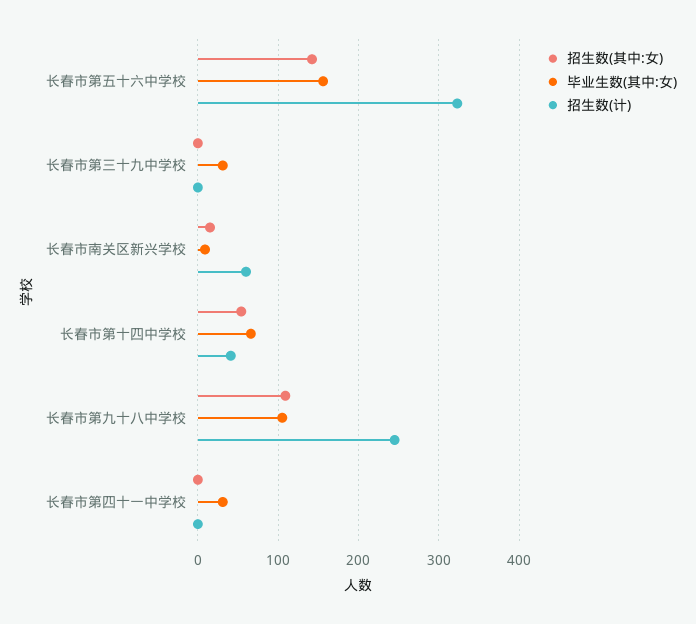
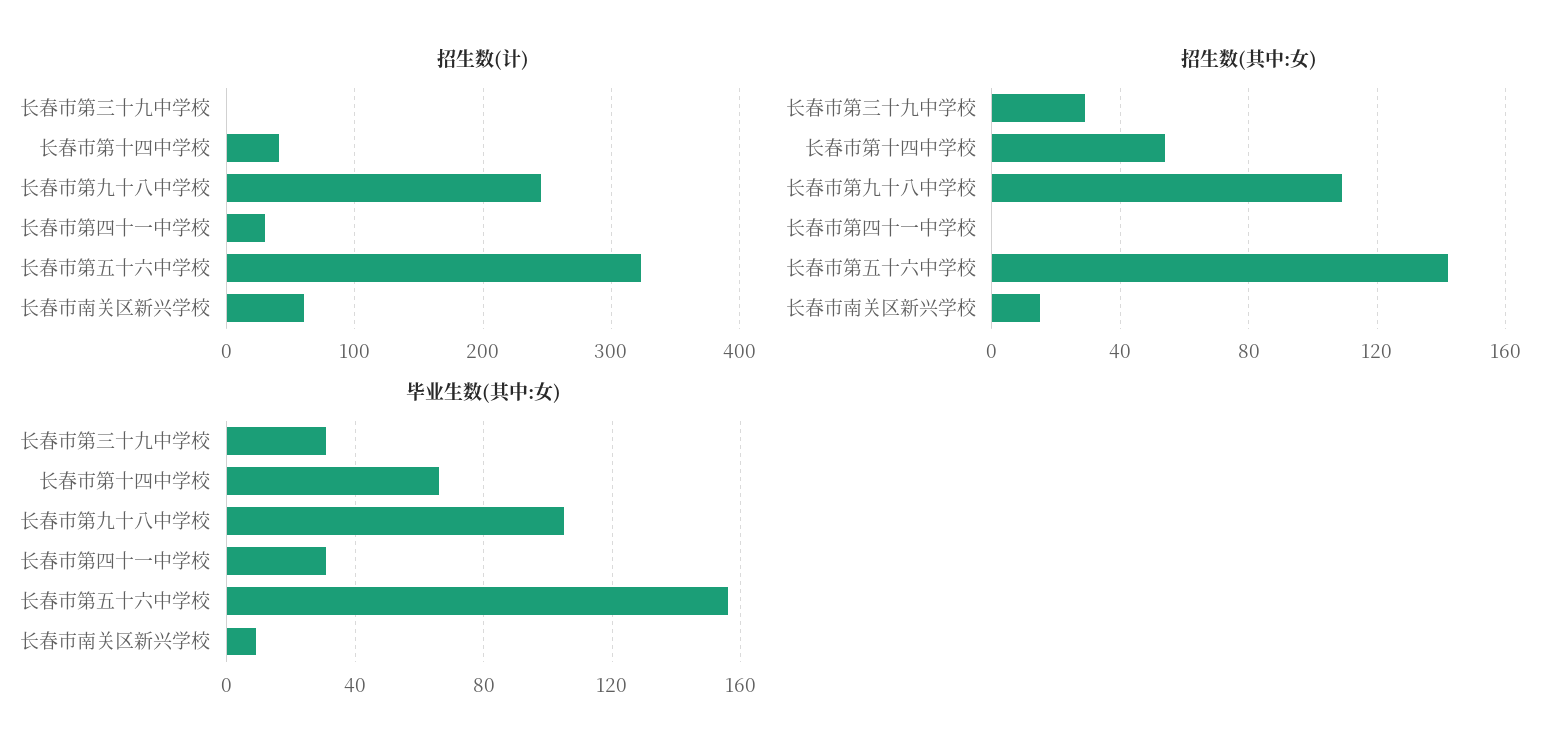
招生数(其中:女), 长春市第三十九中学校: 0 -> 30
招生数(计), 长春市第四十一中学校: 0 -> 30

